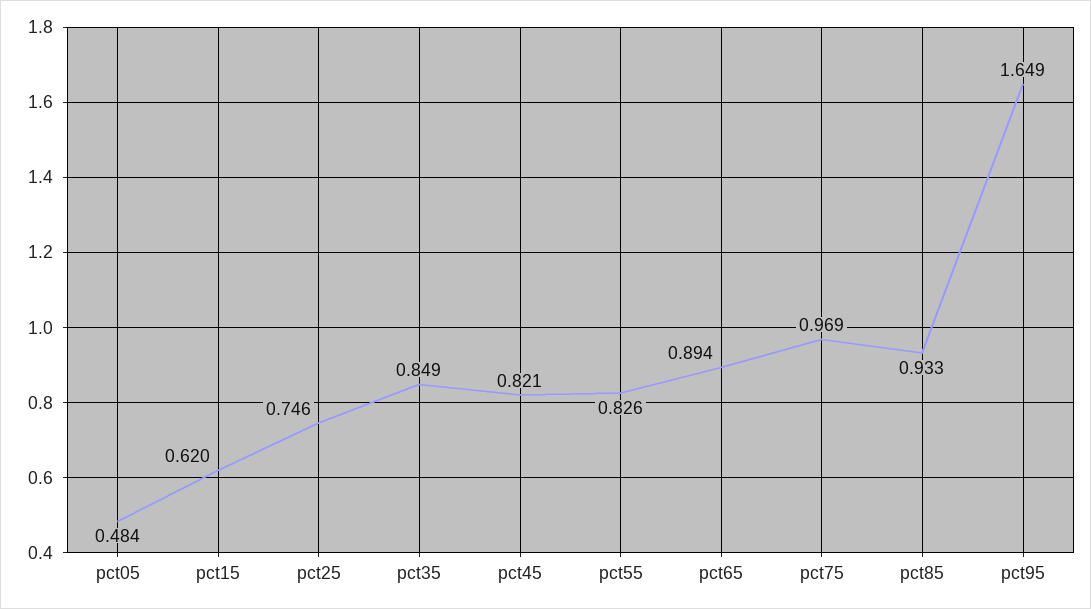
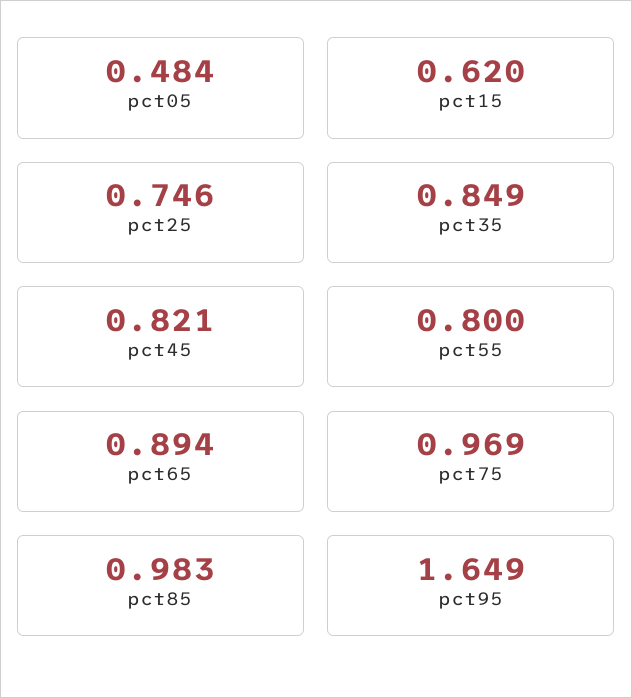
pct55: 0.826 -> 0.8
pct85: 0.933 -> 0.983

